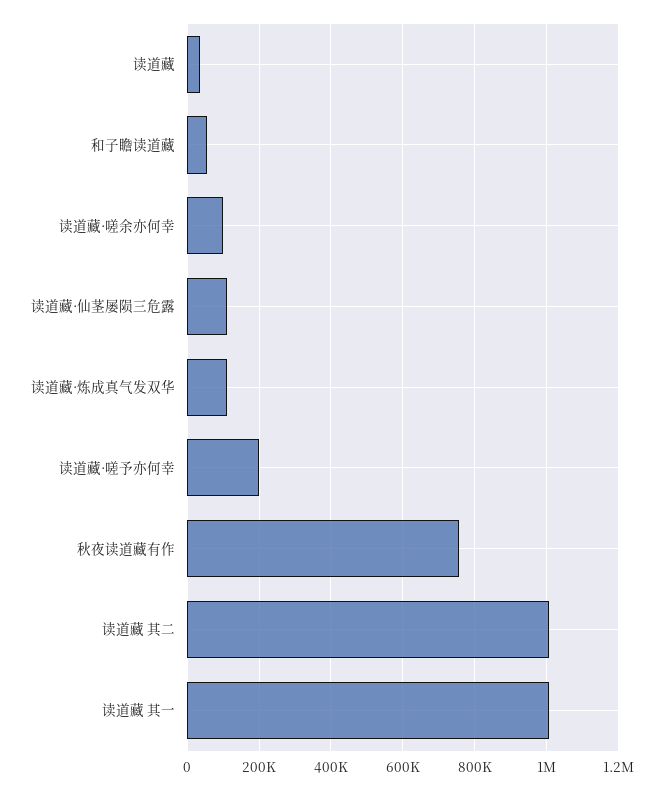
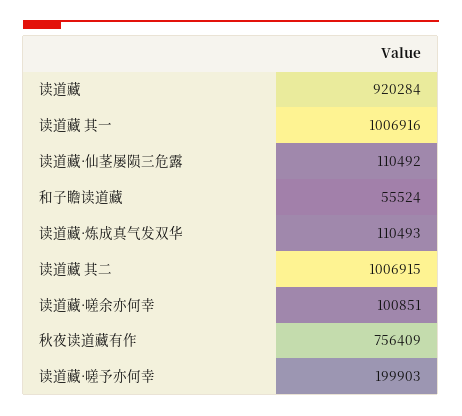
读道藏: 40000 -> 920284

